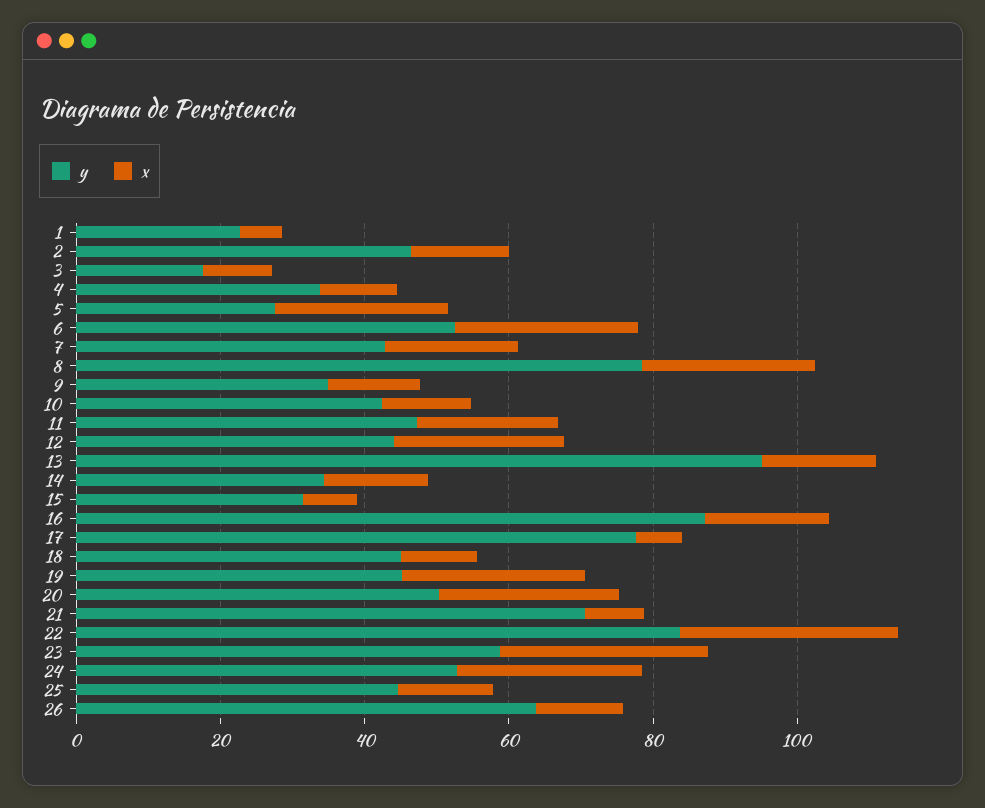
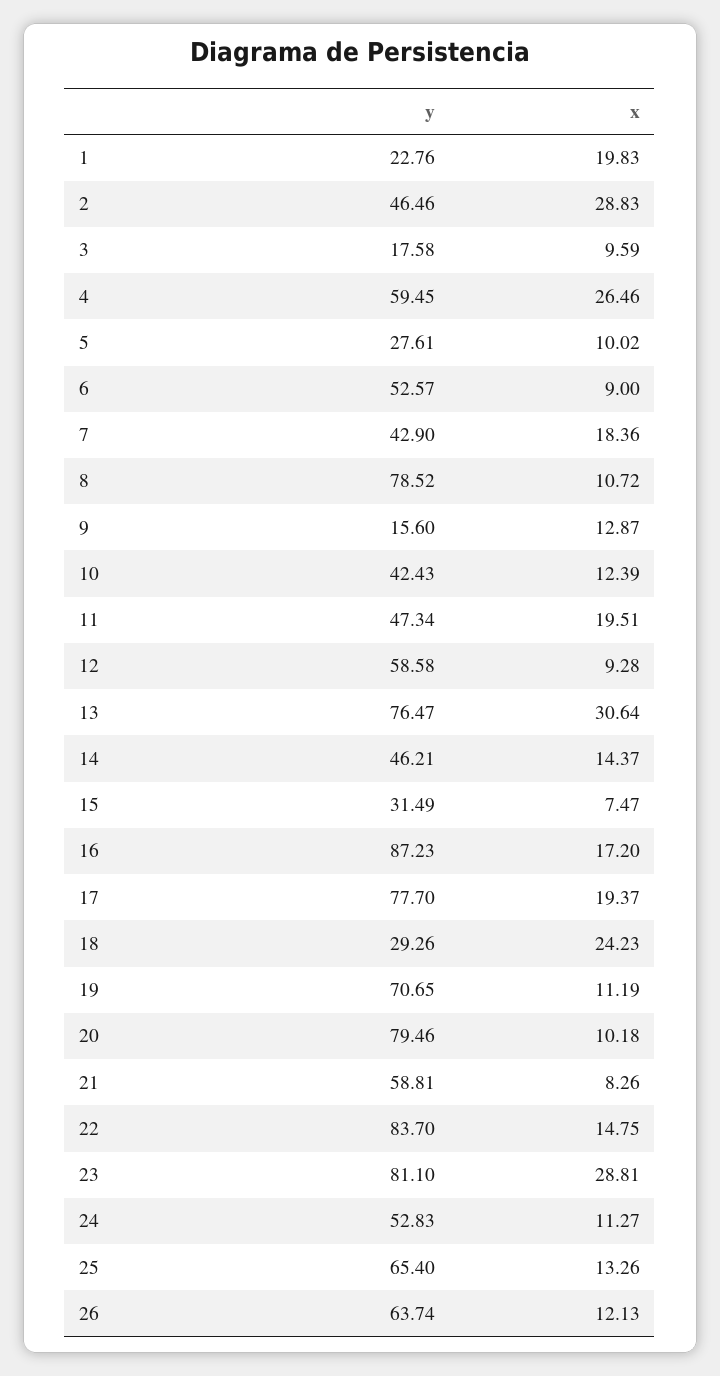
x, 1: 5 -> 19.83
x, 2: 15 -> 28.83
y, 4: 35 -> 59.45
x, 4: 10 -> 26.46
x, 5: 25 -> 10.02
x, 6: 25 -> 9
x, 8: 25 -> 10.72
y, 9: 35 -> 15.6
y, 12: 45 -> 58.58
x, 12: 25 -> 9.28
y, 13: 95 -> 76.47
x, 13: 15 -> 30.64
y, 14: 35 -> 46.21
x, 17: 5 -> 19.37
y, 18: 45 -> 29.26
x, 18: 10 -> 24.23
y, 19: 45 -> 70.65
x, 19: 25 -> 11.19
y, 20: 50 -> 79.46
x, 20: 25 -> 10.18
y, 21: 70 -> 58.81
x, 22: 30 -> 14.75
y, 23: 60 -> 81.1
x, 24: 25 -> 11.27
y, 25: 45 -> 65.4

